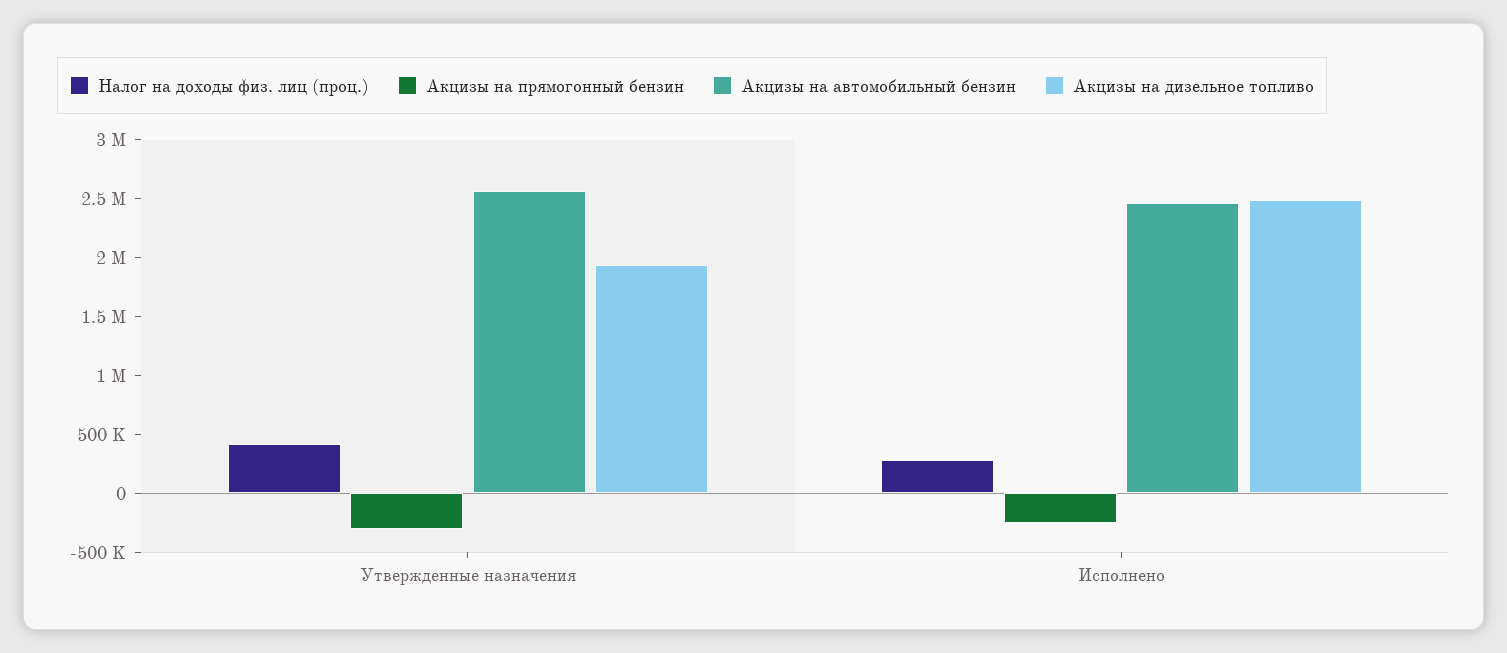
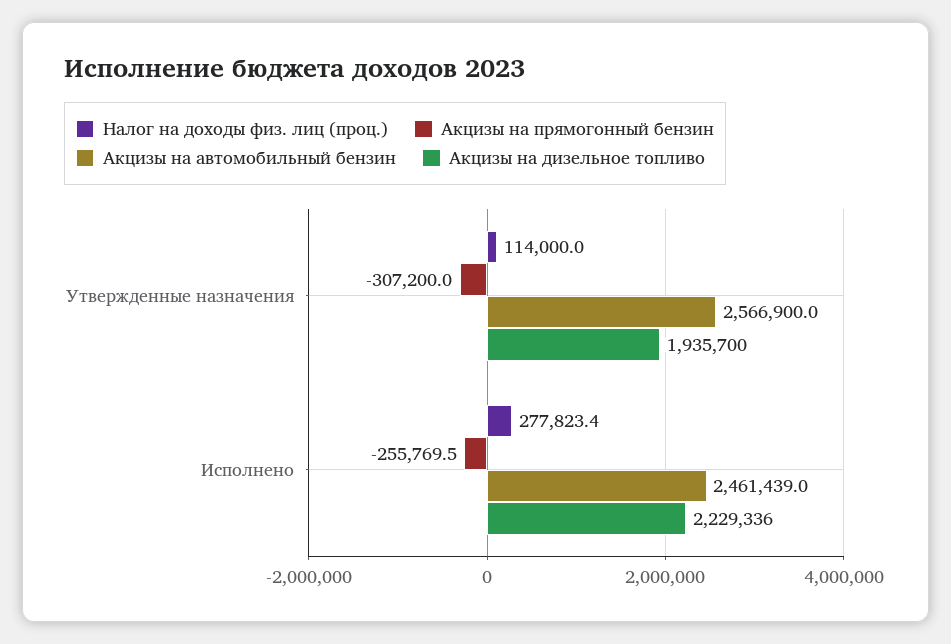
Налог на доходы физ. лиц (проц.), Утвержденные назначения: 400000 -> 114000
Акцизы на дизельное топливо, Исполнено: 2500000 -> 2229336

